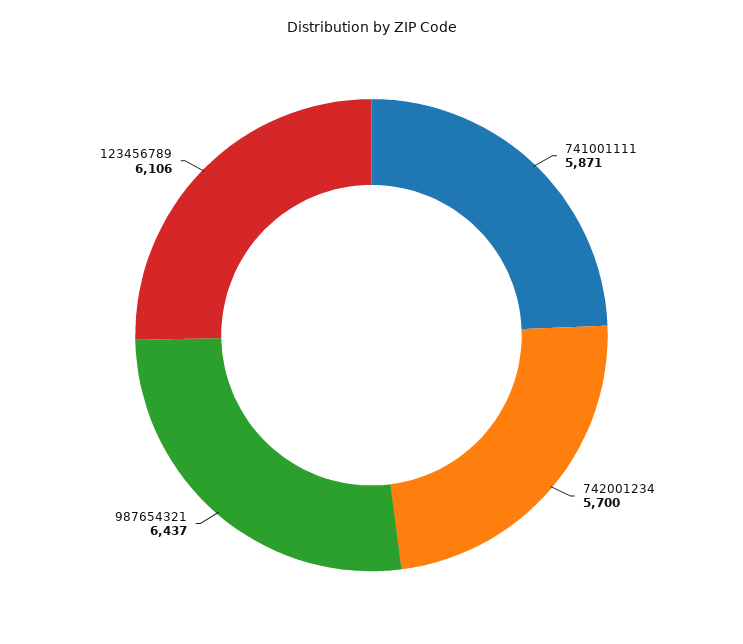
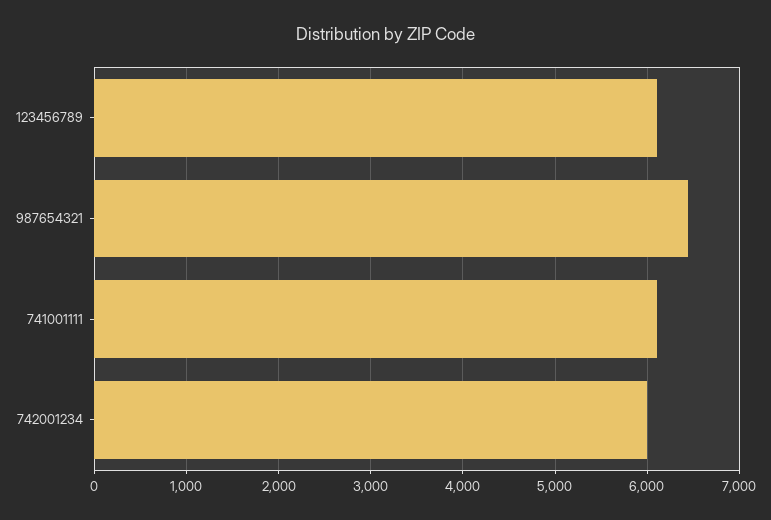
741001111: 5871 -> 6100
742001234: 5700 -> 6000

